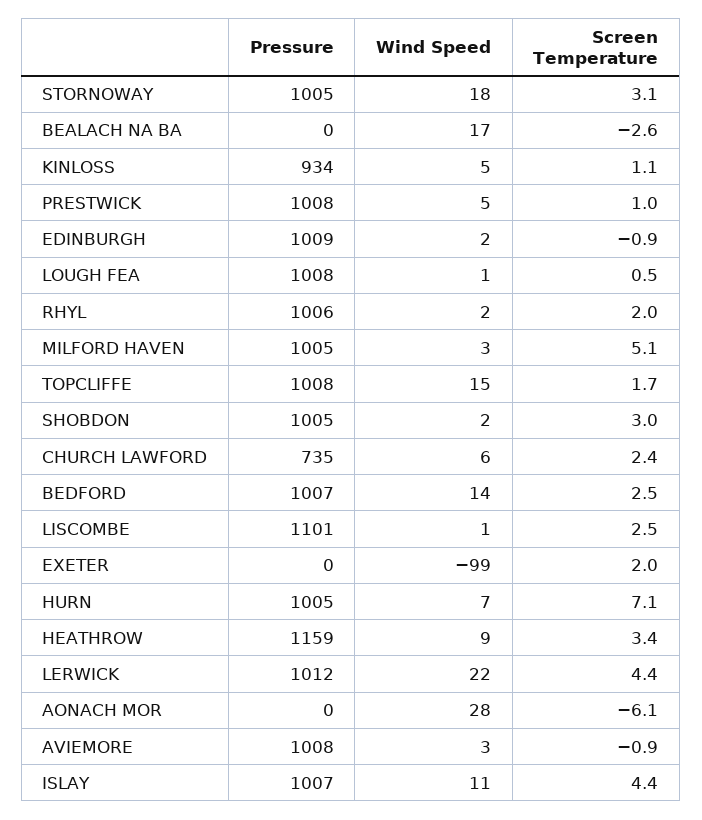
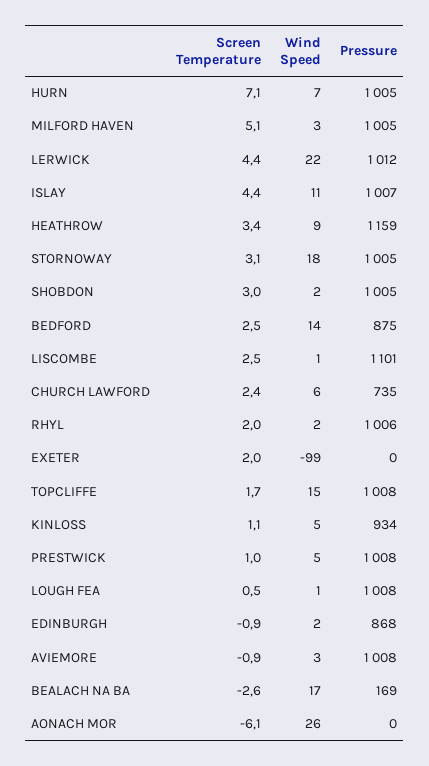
Pressure, BEALACH NA BA: 0 -> 169
Pressure, EDINBURGH: 1009 -> 868
Pressure, BEDFORD: 1007 -> 875
Wind Speed, AONACH MOR: 28 -> 26

